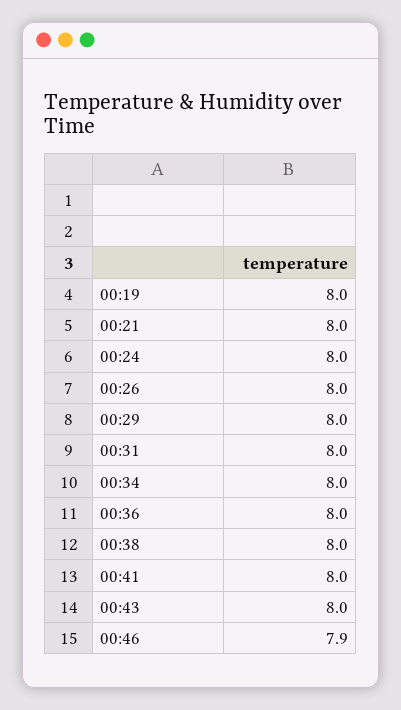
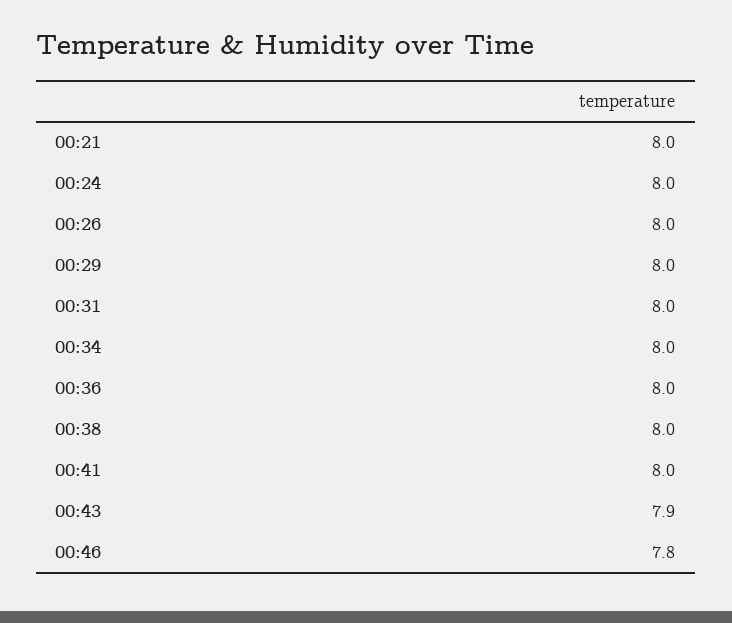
00:19: 8 -> none
00:43: 8 -> 7.9
00:46: 7.9 -> 7.8

